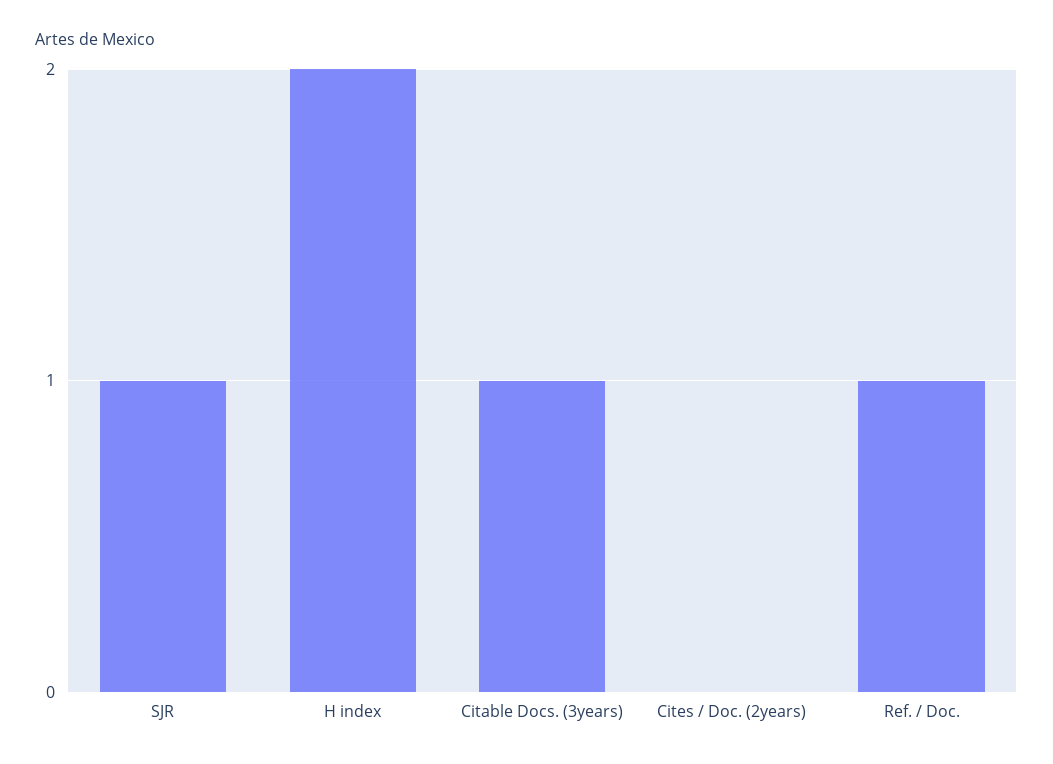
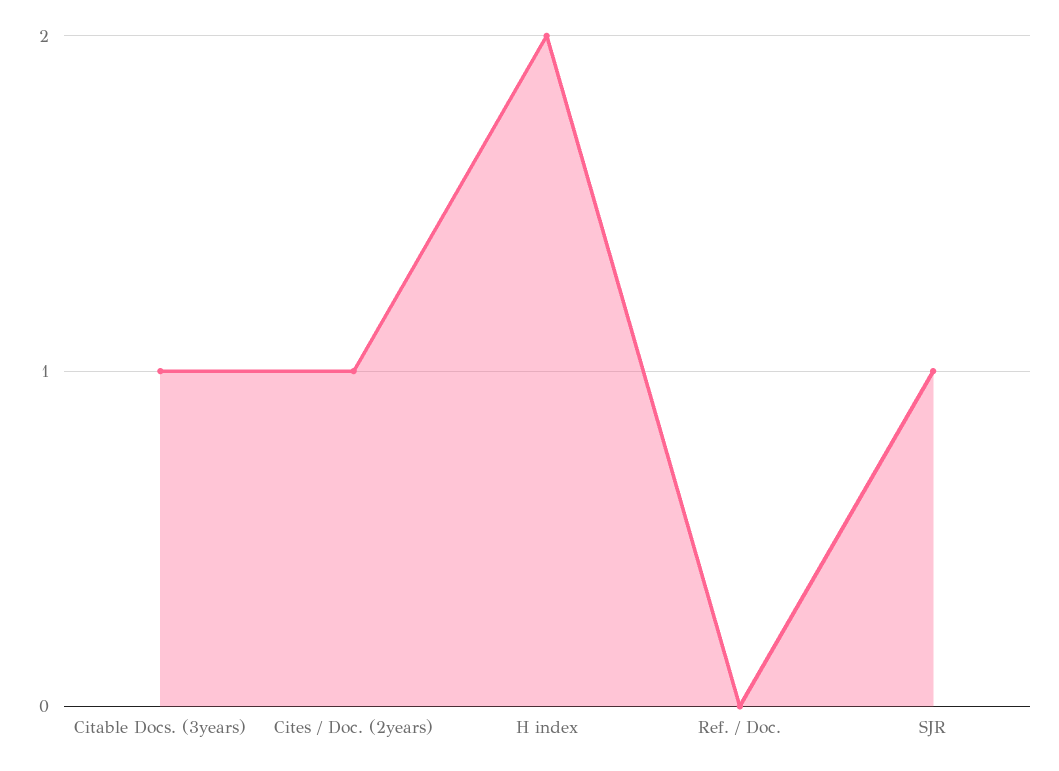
Cites / Doc. (2years): 0 -> 1
Ref. / Doc.: 1 -> 0

